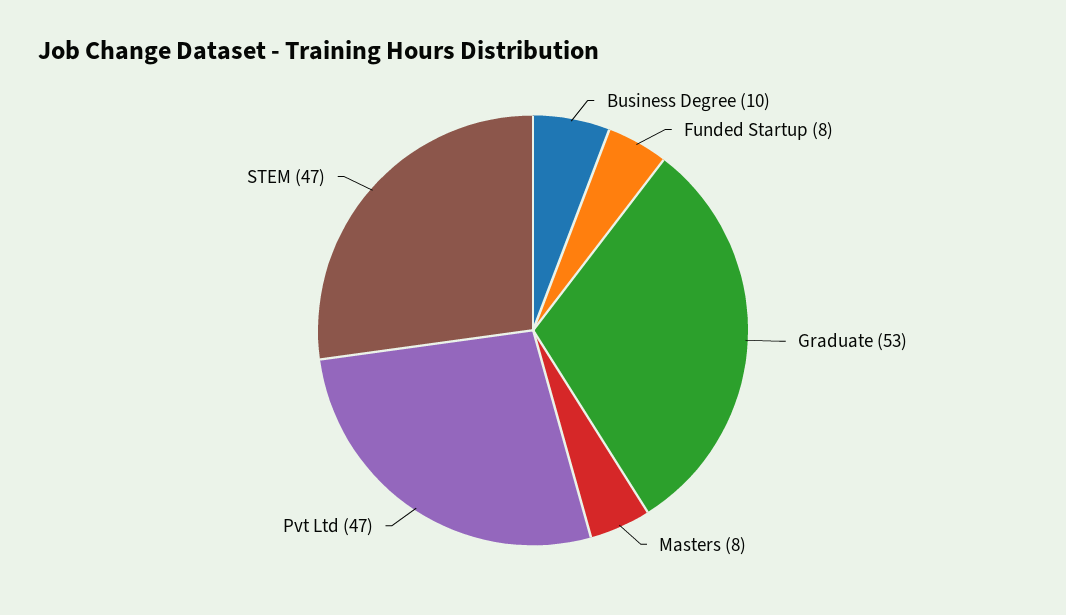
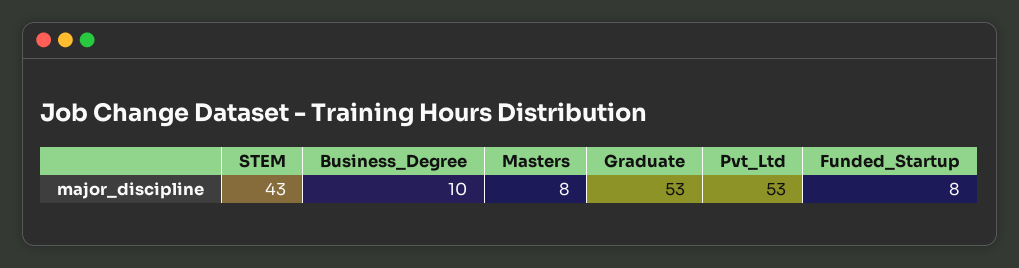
Pvt Ltd: 47 -> 53
STEM: 47 -> 43

